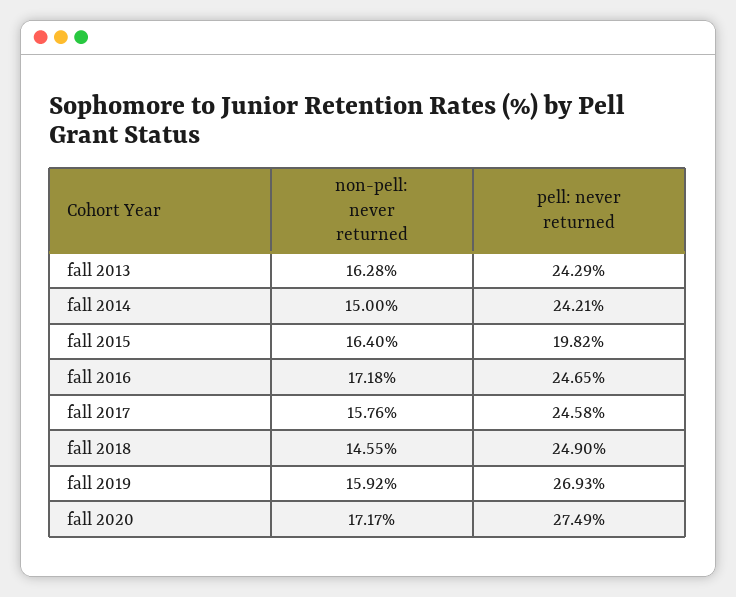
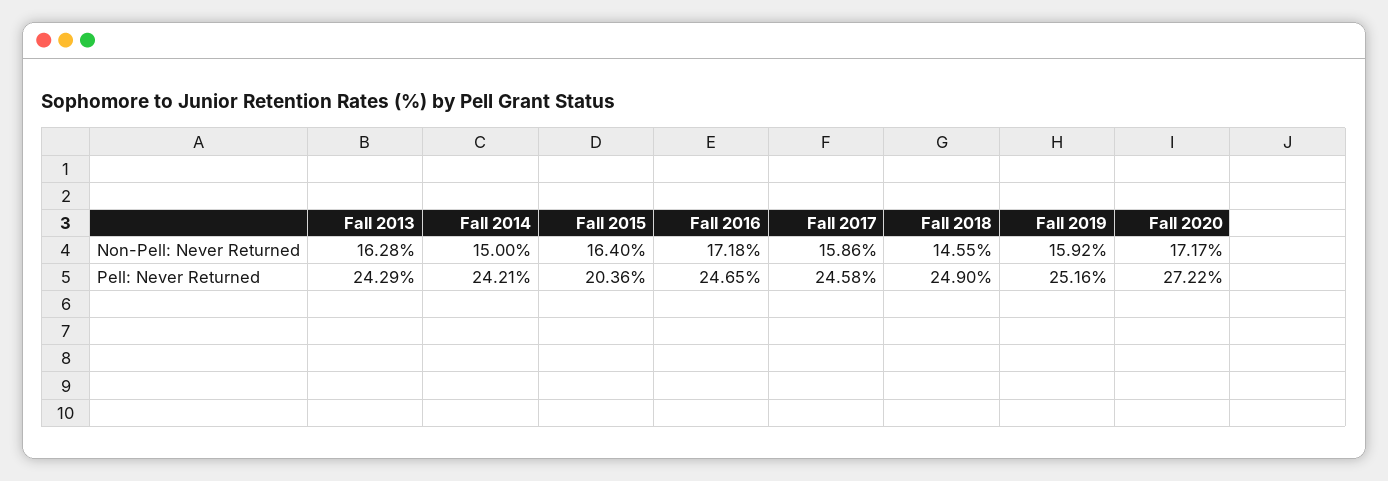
pell: never returned, fall 2015: 19.82 -> 20.36
non-pell: never returned, fall 2017: 15.76 -> 15.86
pell: never returned, fall 2019: 26.93 -> 25.16
pell: never returned, fall 2020: 27.49 -> 27.22

